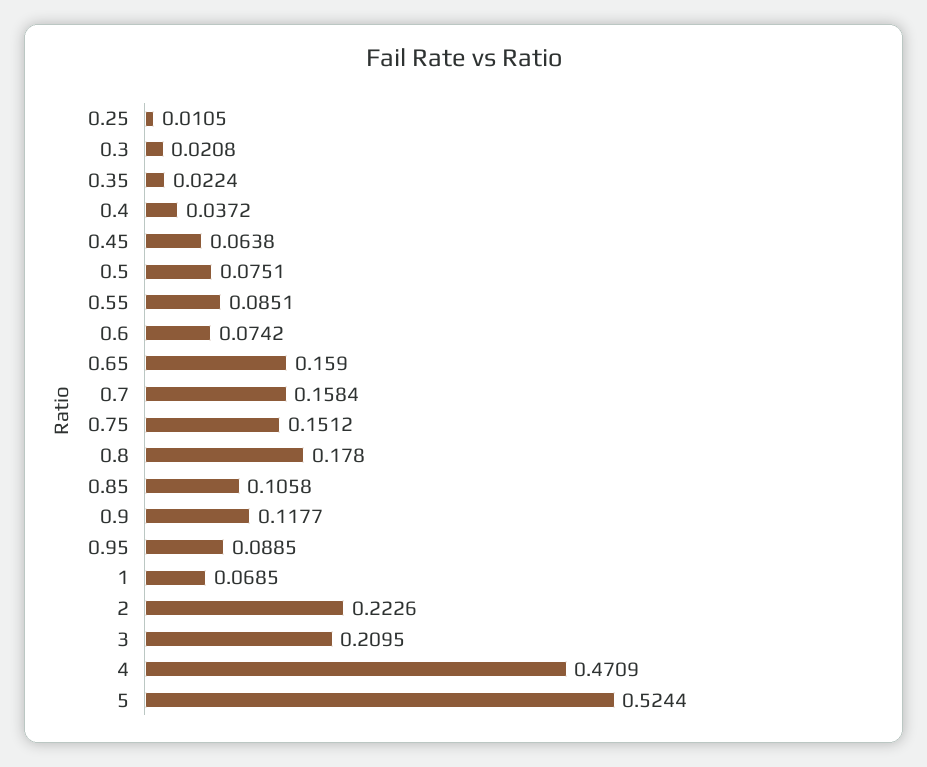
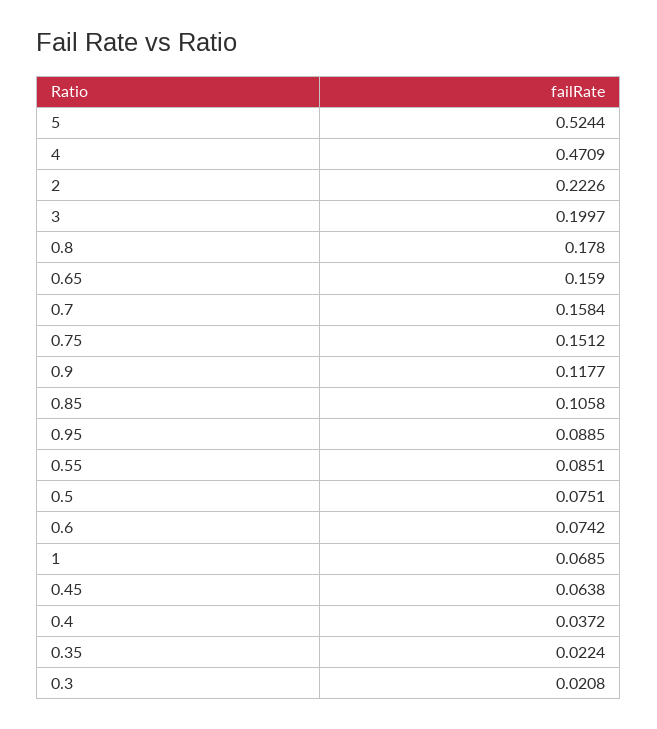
0.25: 0.0105 -> none
3: 0.2095 -> 0.1997

